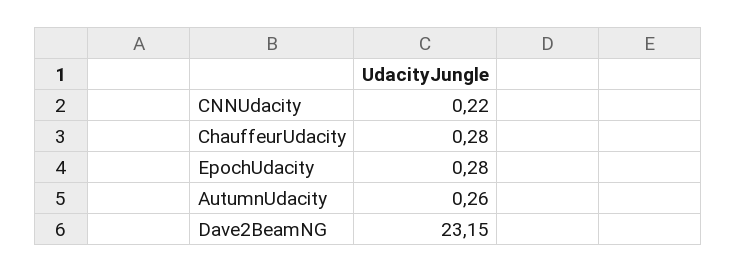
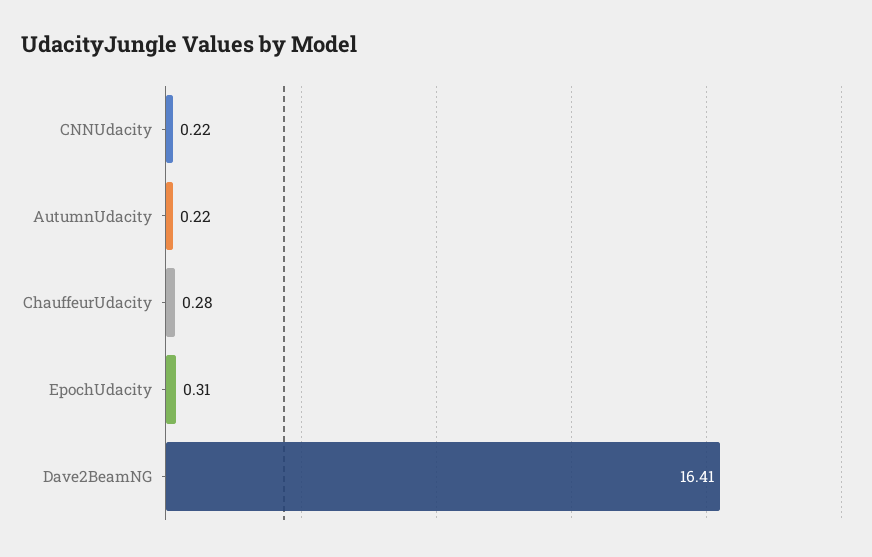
EpochUdacity: 0.28 -> 0.31
AutumnUdacity: 0.26 -> 0.22
Dave2BeamNG: 23.15 -> 16.41

